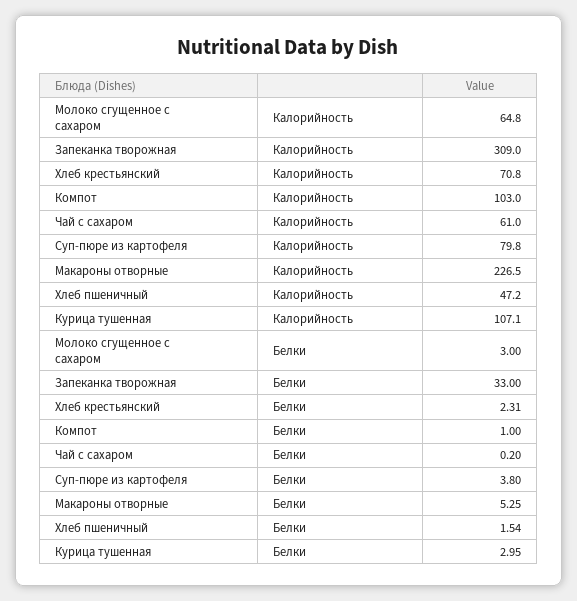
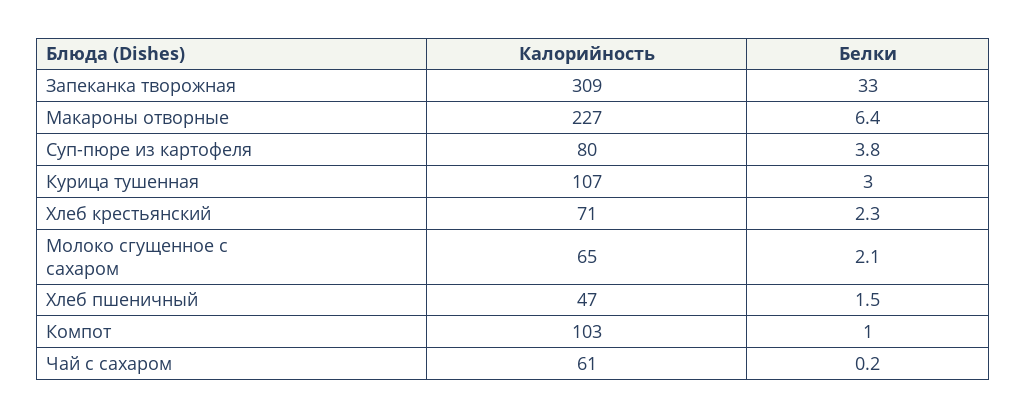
Молоко сгущенное с сахаром, Белки: 3 -> 2.1
Макароны отворные, Белки: 5.25 -> 6.4

